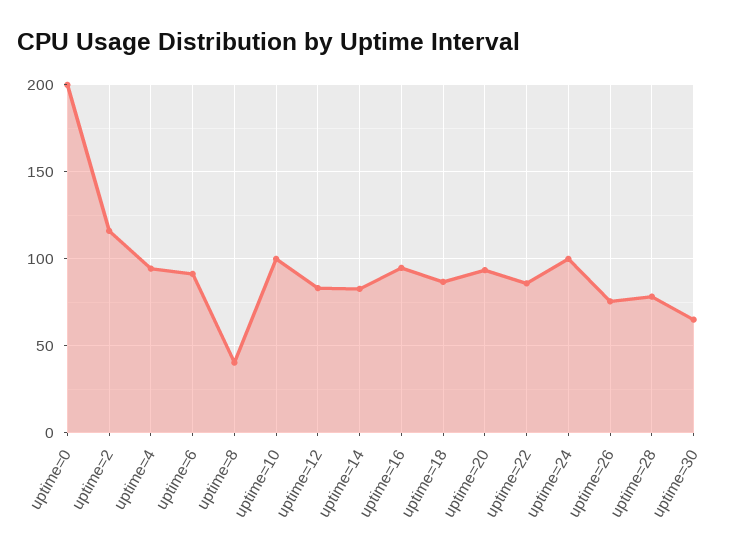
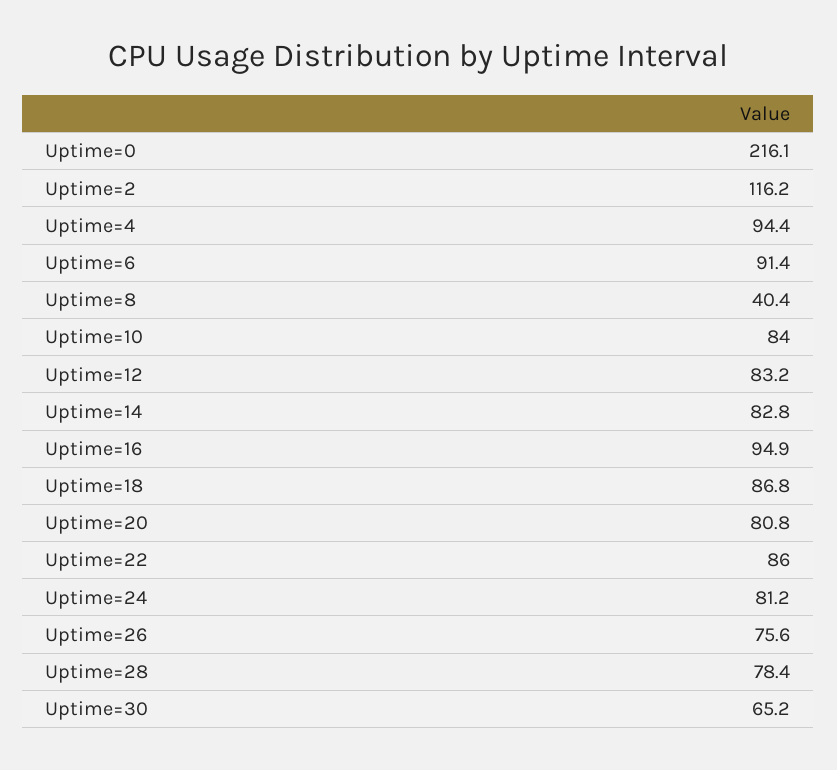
uptime=0: 200 -> 216.1
uptime=10: 100 -> 84
uptime=20: 95 -> 80.8
uptime=24: 100 -> 81.2

